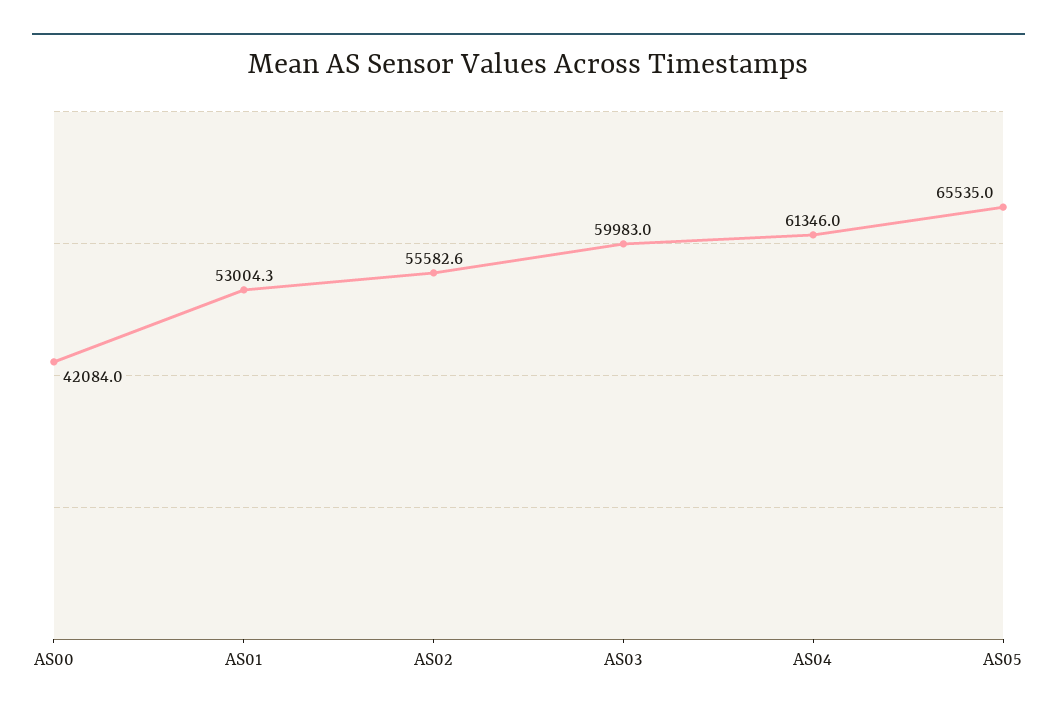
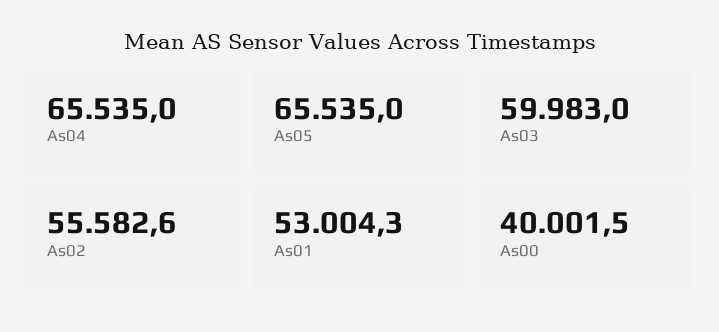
AS00: 42084 -> 40001.5
AS04: 61346 -> 65535

